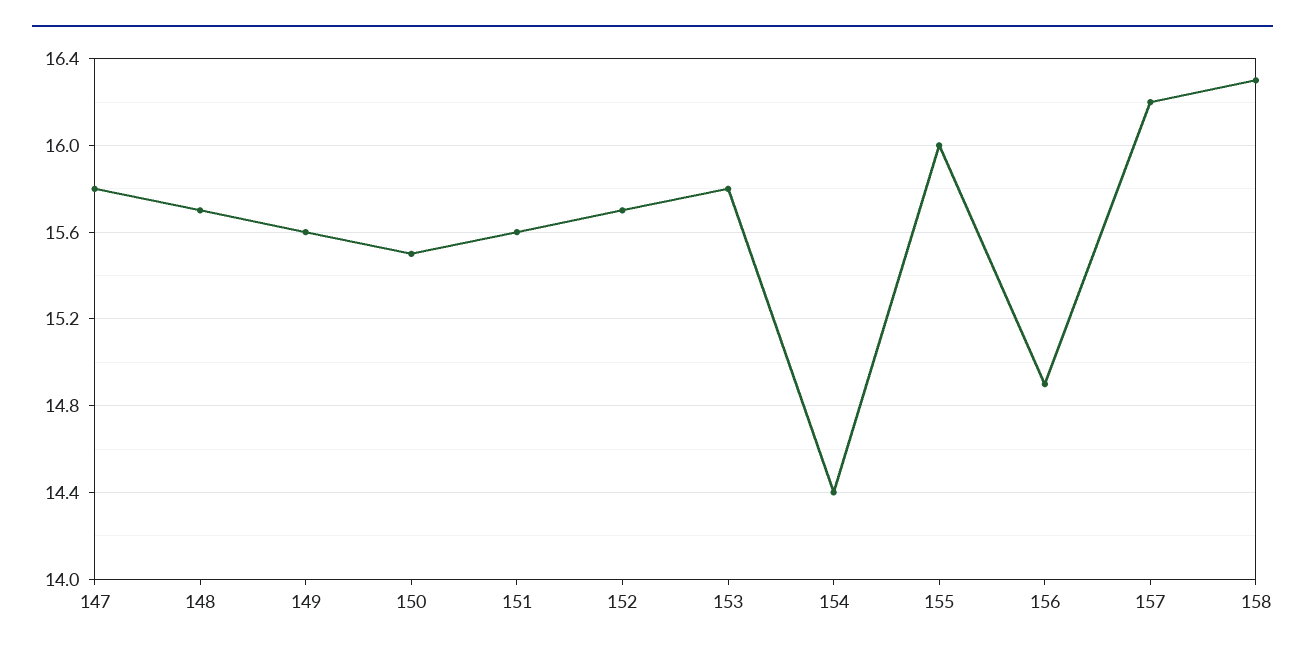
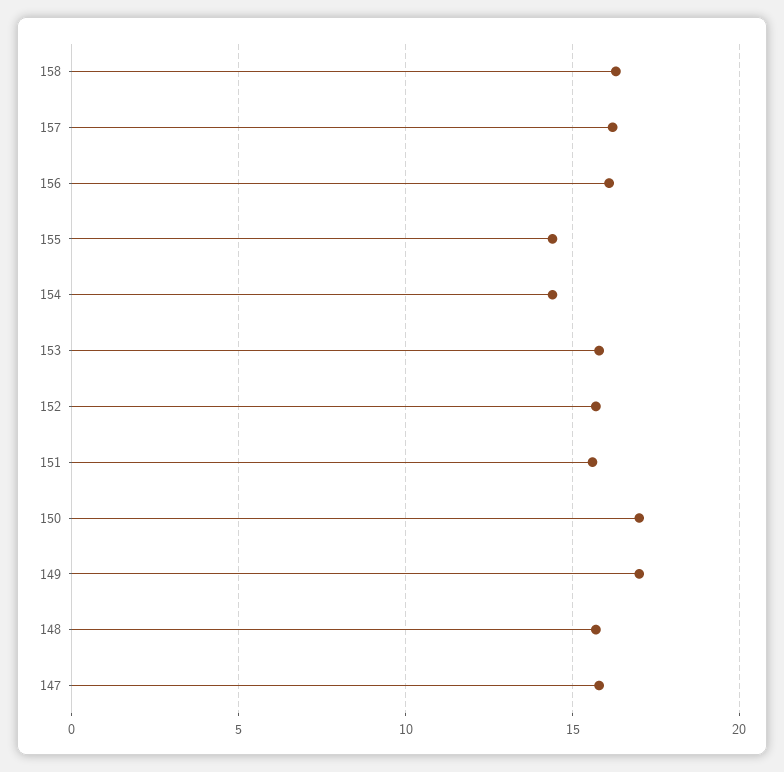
149: 15.6 -> 17
150: 15.5 -> 17
155: 16 -> 14.5
156: 14.9 -> 16

